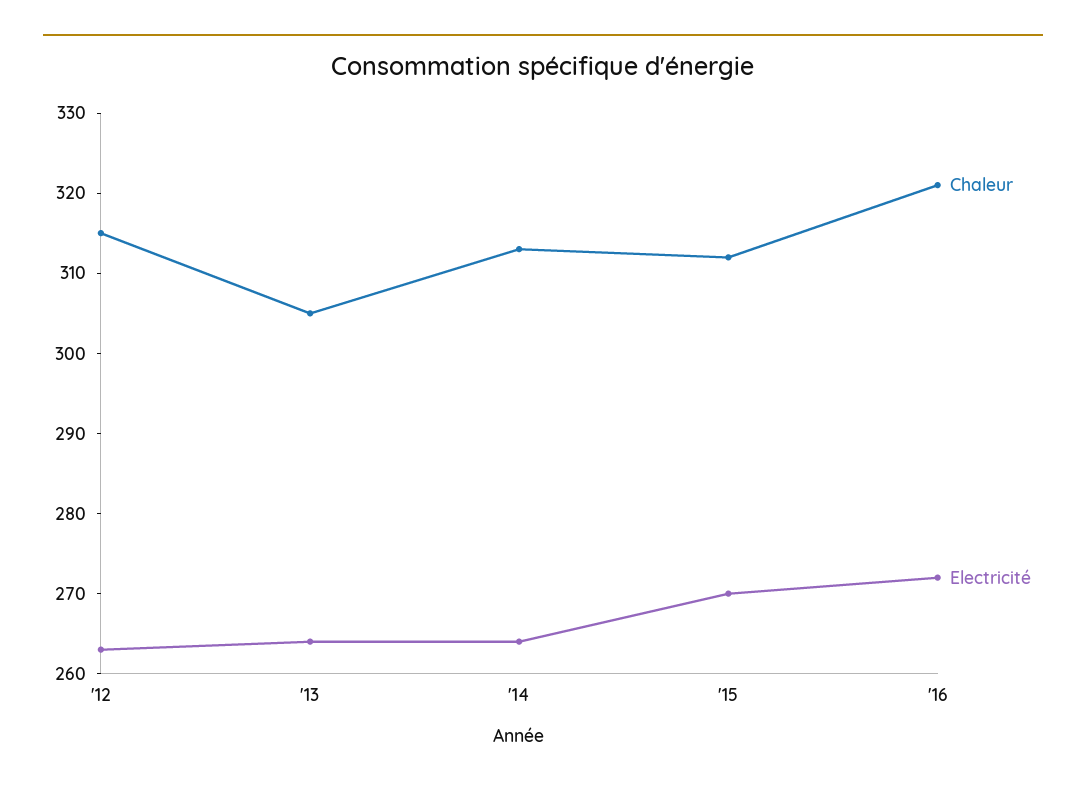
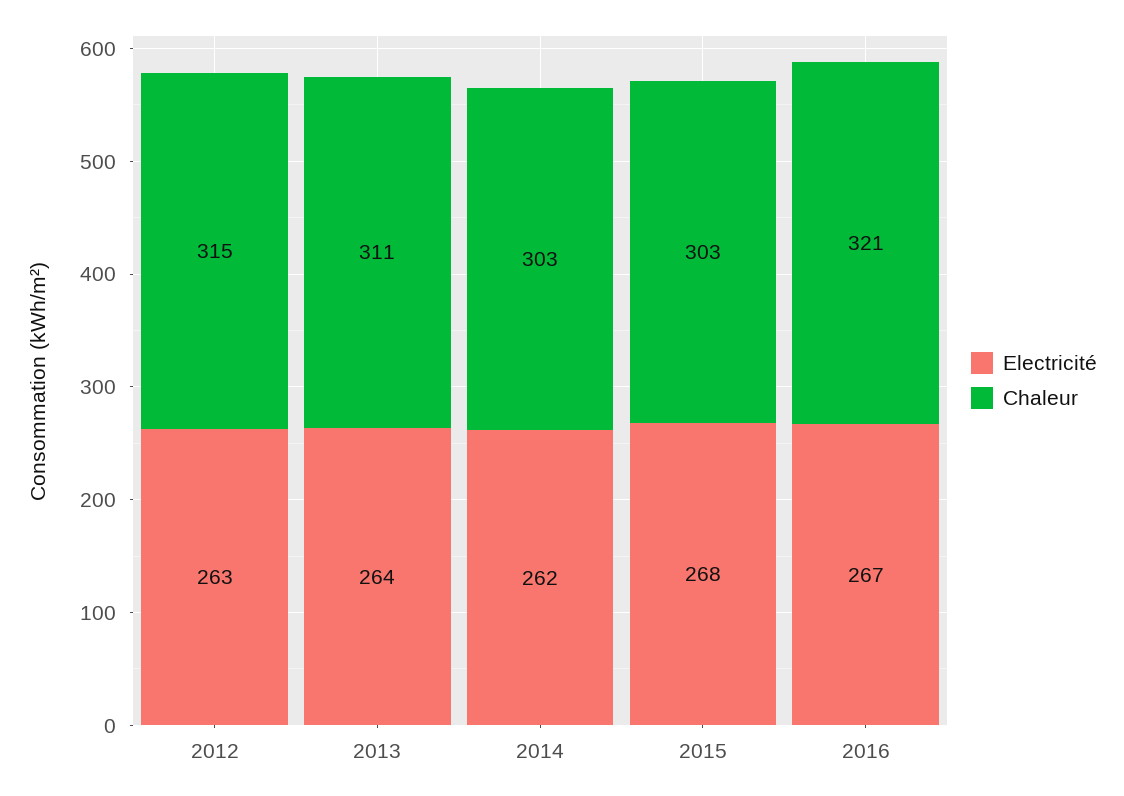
Chaleur, '13: 305 -> 311
Chaleur, '14: 313 -> 303
Electricité, '14: 264 -> 262
Chaleur, '15: 312 -> 303
Electricité, '15: 270 -> 268
Electricité, '16: 272 -> 267

